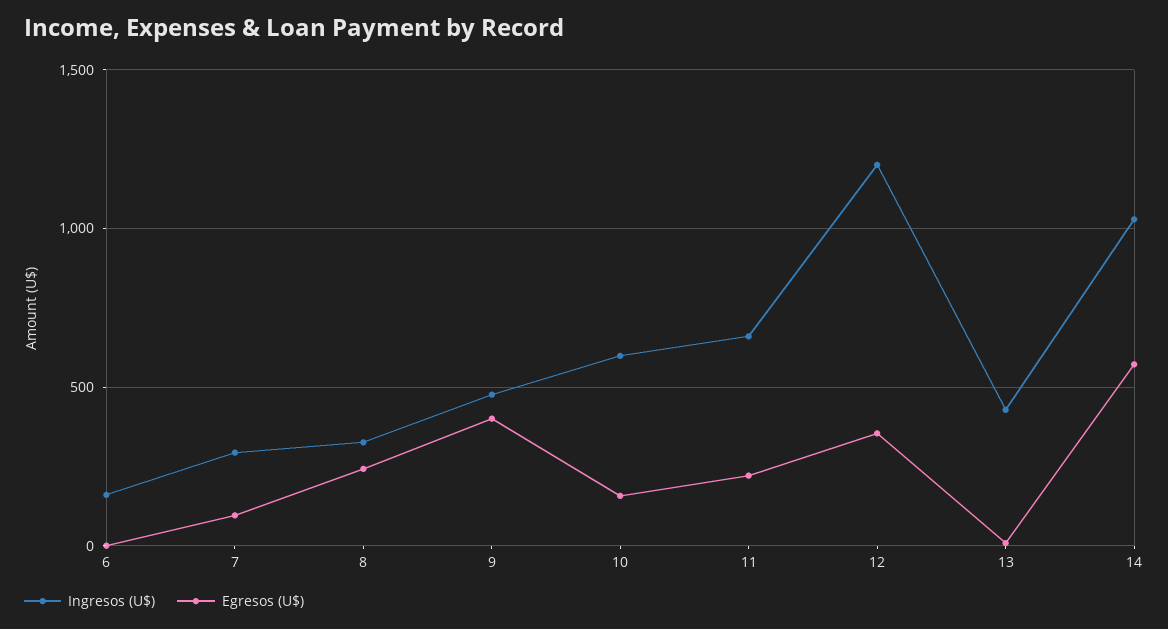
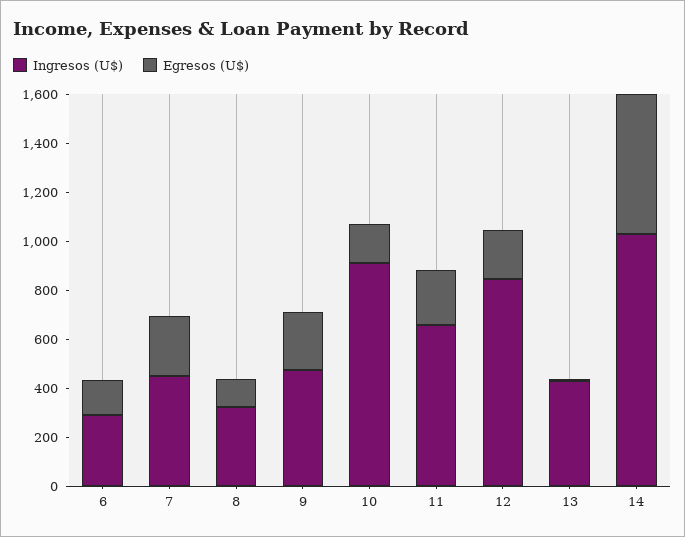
Ingresos (U$), 6: 150 -> 300
Egresos (U$), 6: 0 -> 150
Ingresos (U$), 7: 300 -> 450
Egresos (U$), 7: 100 -> 250
Egresos (U$), 8: 250 -> 100
Egresos (U$), 9: 400 -> 250
Ingresos (U$), 10: 600 -> 900
Ingresos (U$), 12: 1200 -> 850
Egresos (U$), 12: 350 -> 200

